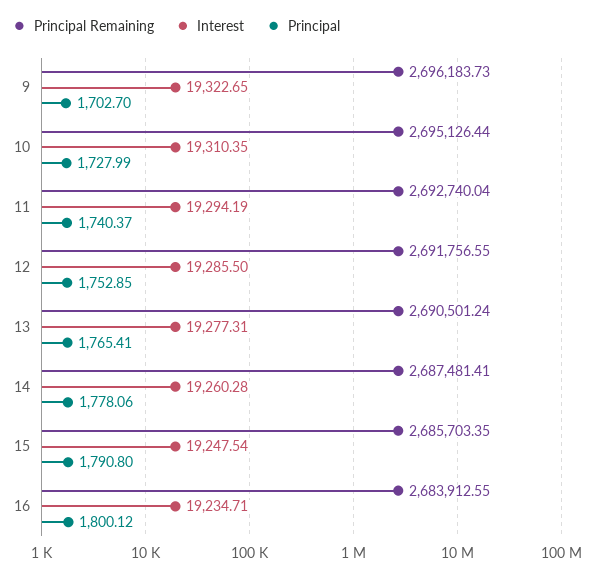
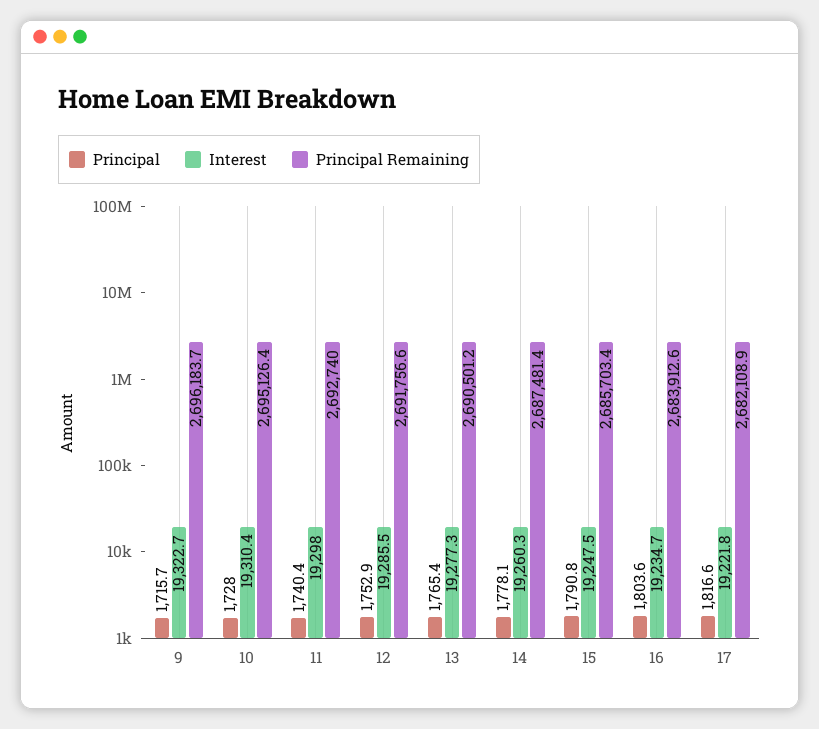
Principal, 9: 1702.7 -> 1715.7
Interest, 11: 19294.19 -> 19298
Principal, 16: 1800.12 -> 1803.6
Principal, 17: none -> 1816.6
Interest, 17: none -> 19221.8
Principal Remaining, 17: none -> 2682108.9

